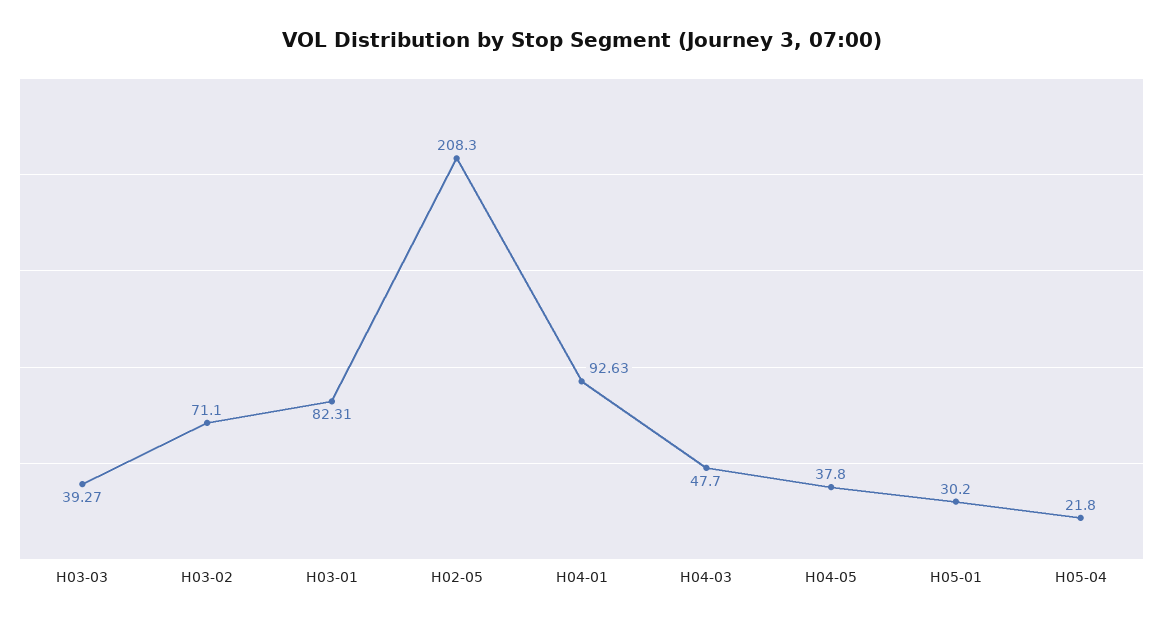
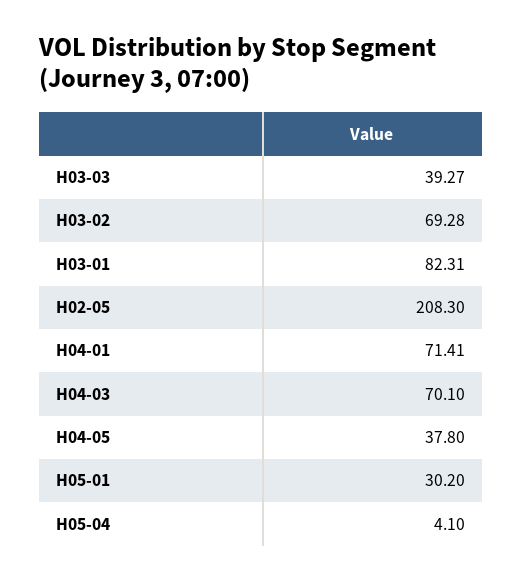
H03-02: 71.1 -> 69.28
H04-01: 92.63 -> 71.41
H04-03: 47.7 -> 70.1
H05-04: 21.8 -> 4.1

